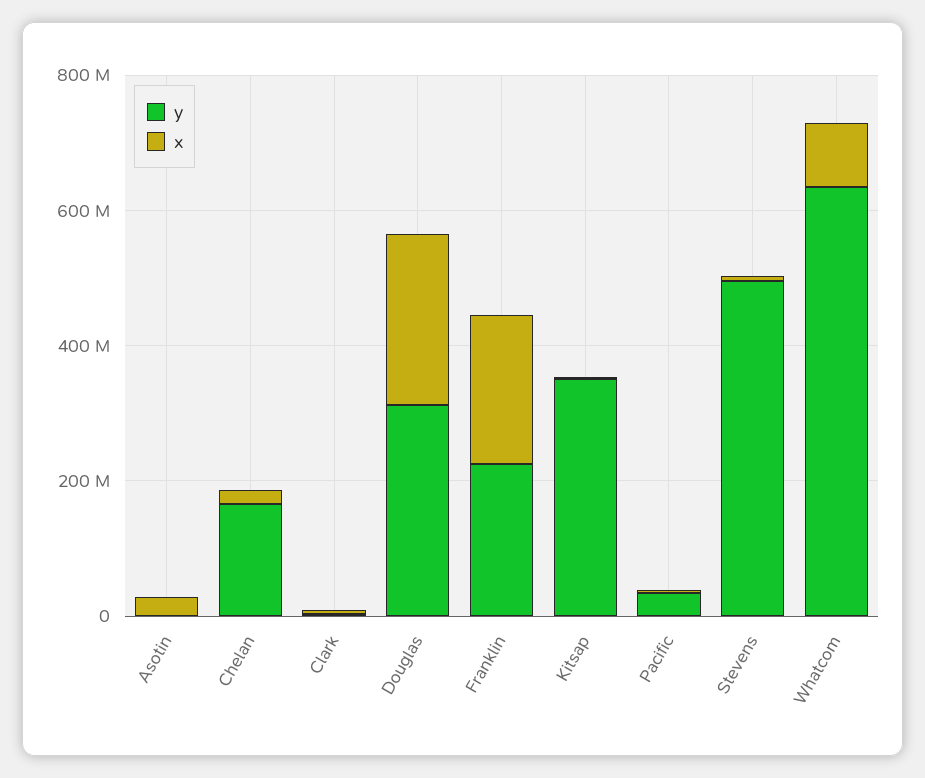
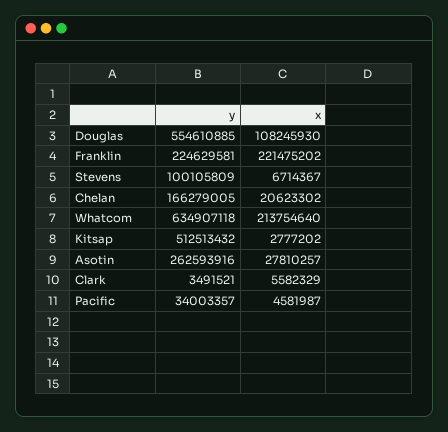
y, Asotin: 0 -> 262593916
y, Douglas: 300000000 -> 554610885
x, Douglas: 250000000 -> 108245930
y, Kitsap: 350000000 -> 512513432
y, Stevens: 500000000 -> 100105809
x, Whatcom: 100000000 -> 213754640

